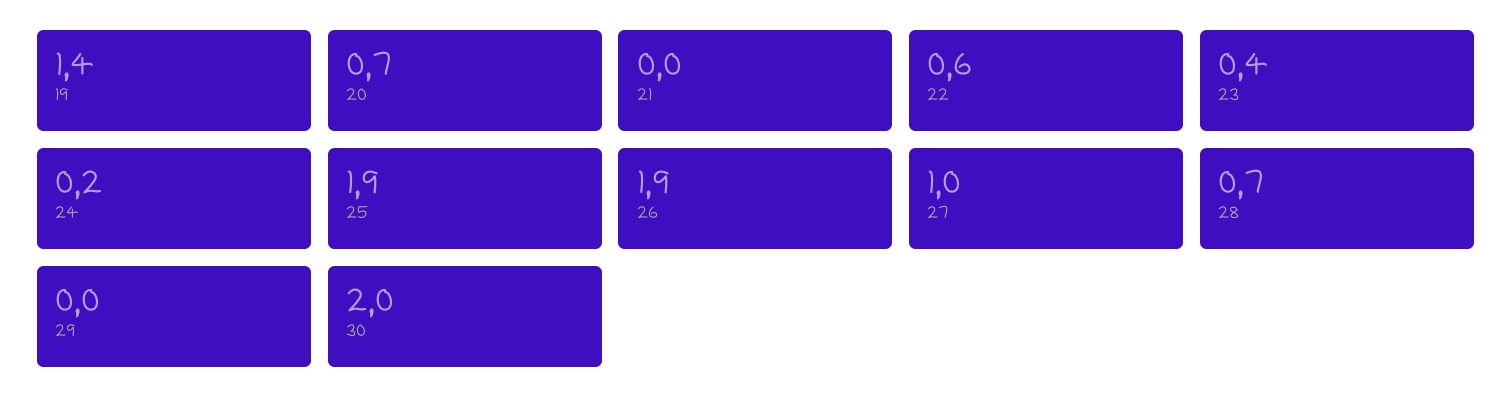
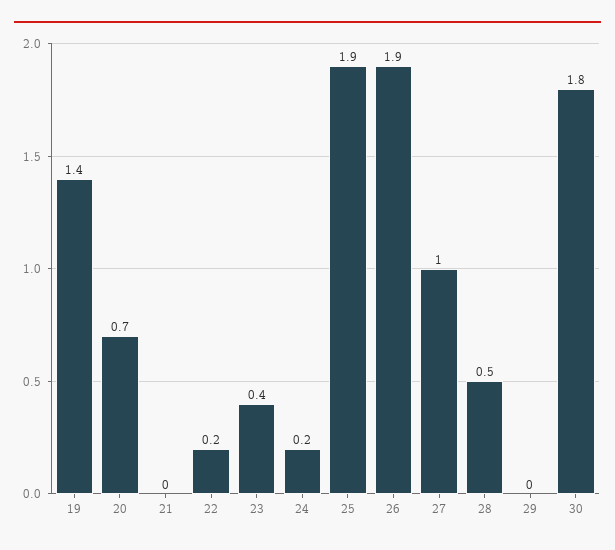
22: 0.6 -> 0.2
28: 0.7 -> 0.5
30: 2 -> 1.8

